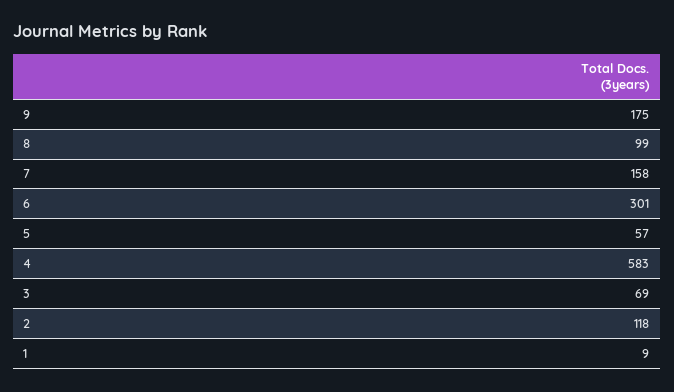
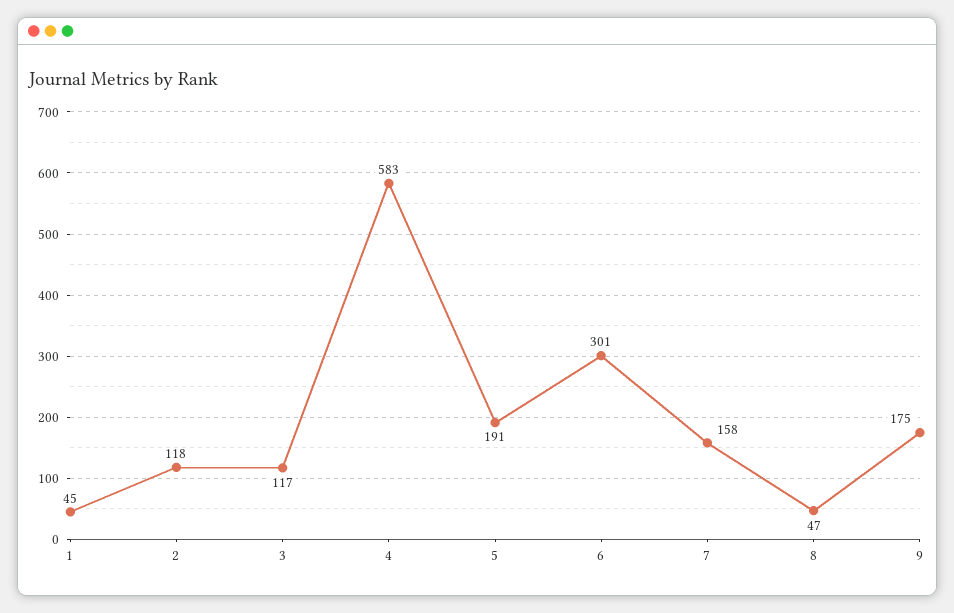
8: 99 -> 47
5: 57 -> 191
3: 69 -> 117
1: 9 -> 45

